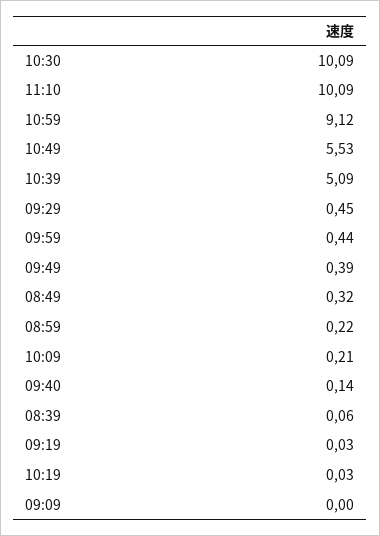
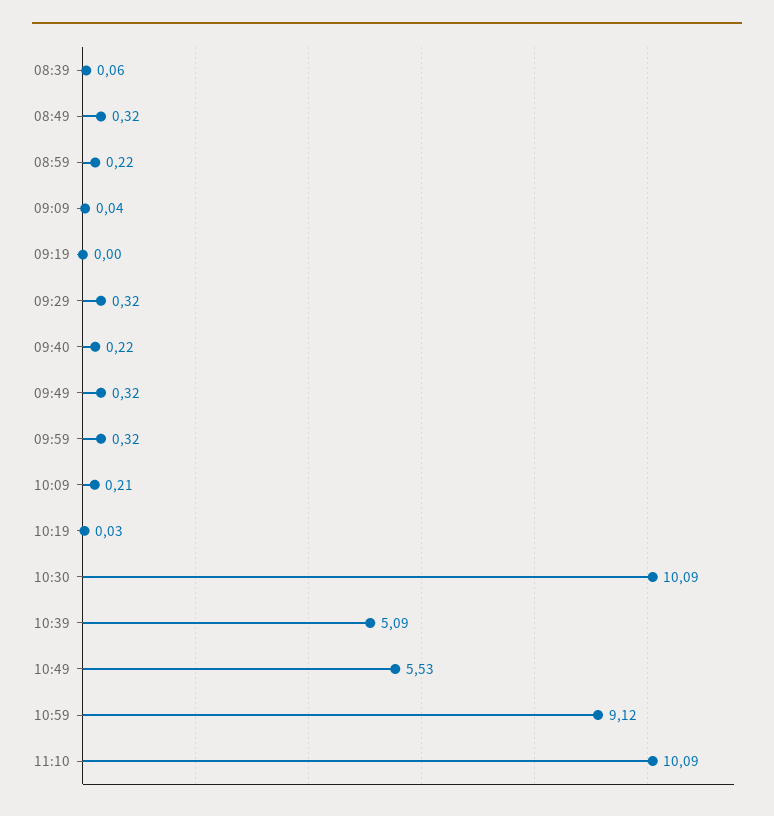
09:29: 0.45 -> 0.32
09:59: 0.44 -> 0.32
09:49: 0.39 -> 0.32
09:40: 0.14 -> 0.22
09:19: 0.03 -> 0
09:09: 0 -> 0.04

